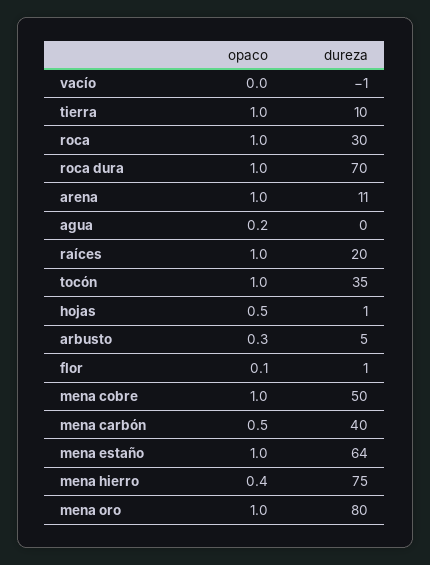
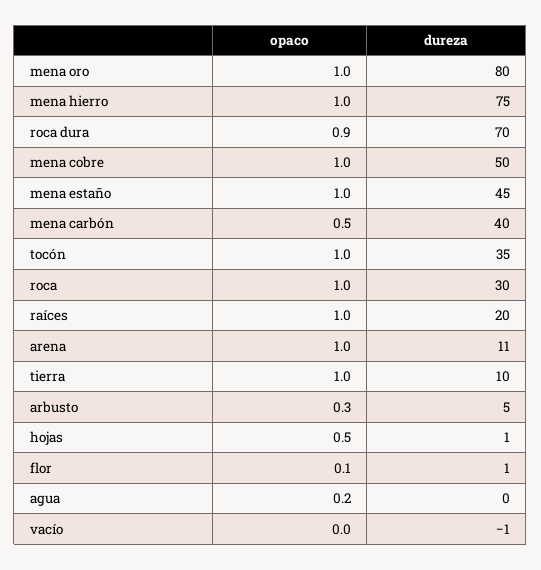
opaco, roca dura: 1 -> 0.9
dureza, mena estaño: 64 -> 45
opaco, mena hierro: 0.4 -> 1

